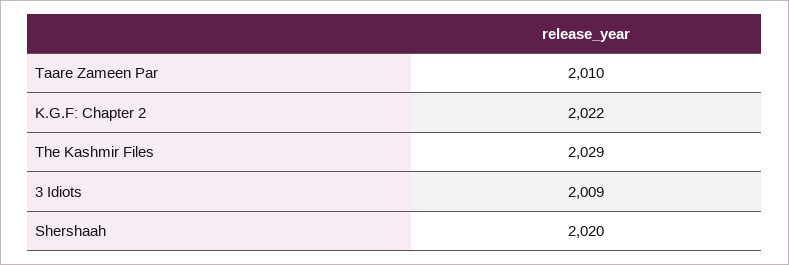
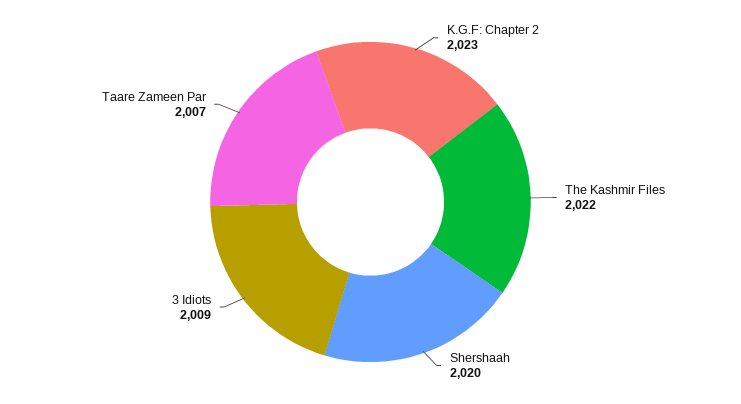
Taare Zameen Par: 2010 -> 2007
K.G.F: Chapter 2: 2022 -> 2023
The Kashmir Files: 2029 -> 2022

